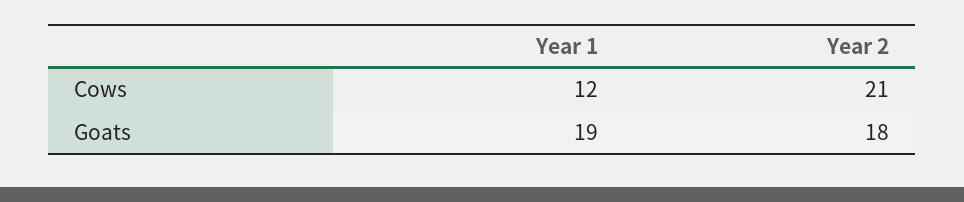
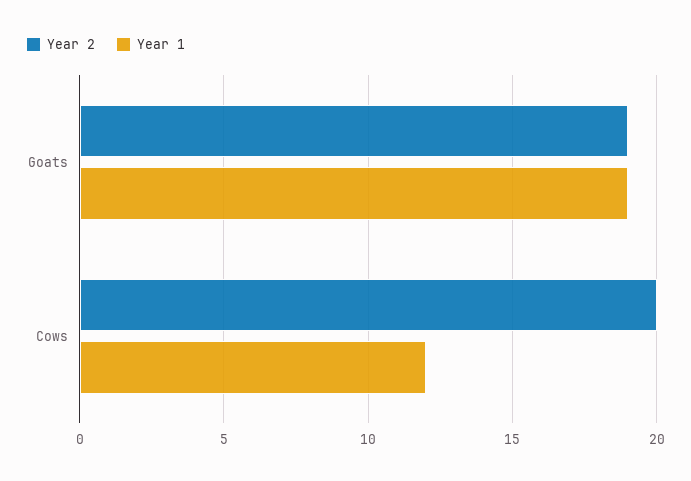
Year 2, Cows: 21 -> 20
Year 2, Goats: 18 -> 19

